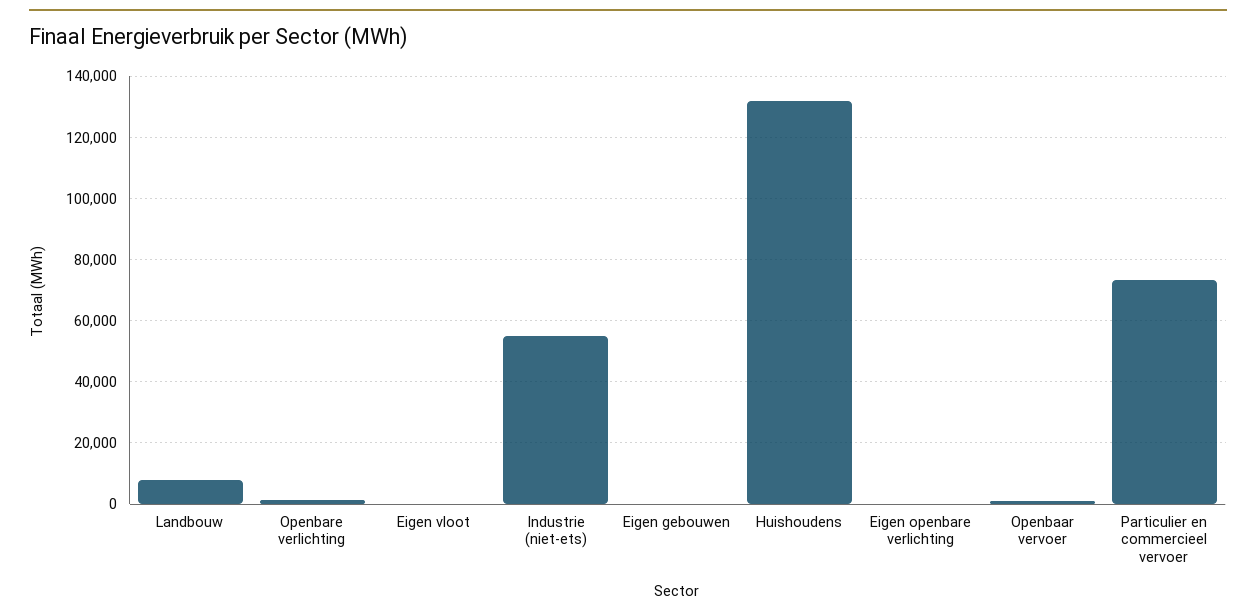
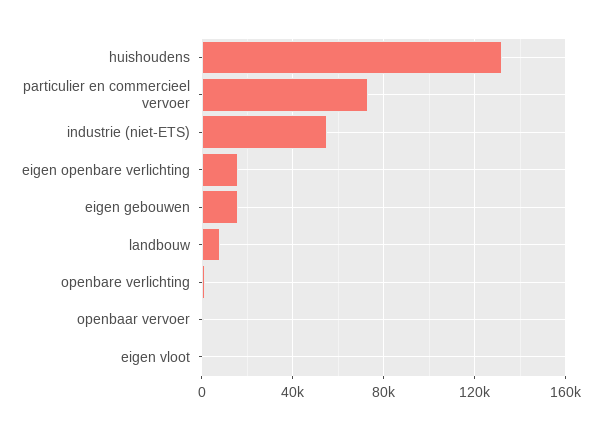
Eigen gebouwen: 0 -> 15000
Eigen openbare verlichting: 0 -> 15000

